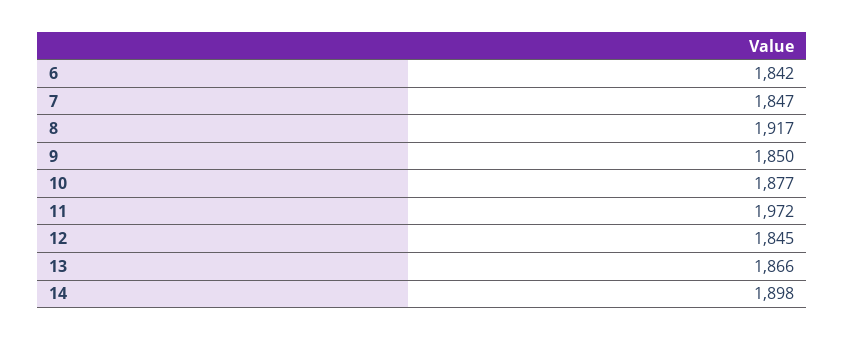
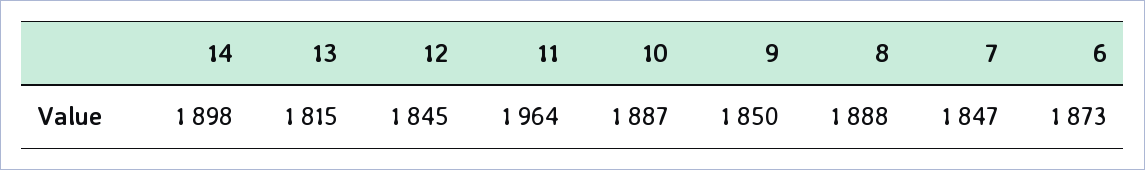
6: 1842 -> 1873
8: 1917 -> 1888
10: 1877 -> 1887
11: 1972 -> 1964
13: 1866 -> 1815

